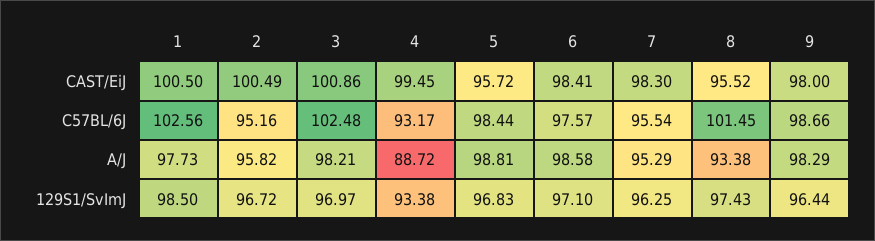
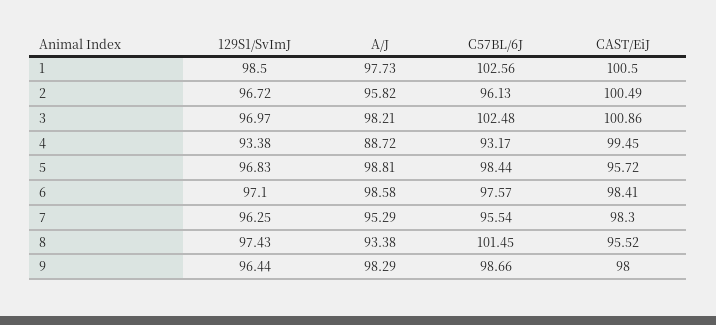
2, C57BL/6J: 95.16 -> 96.13

